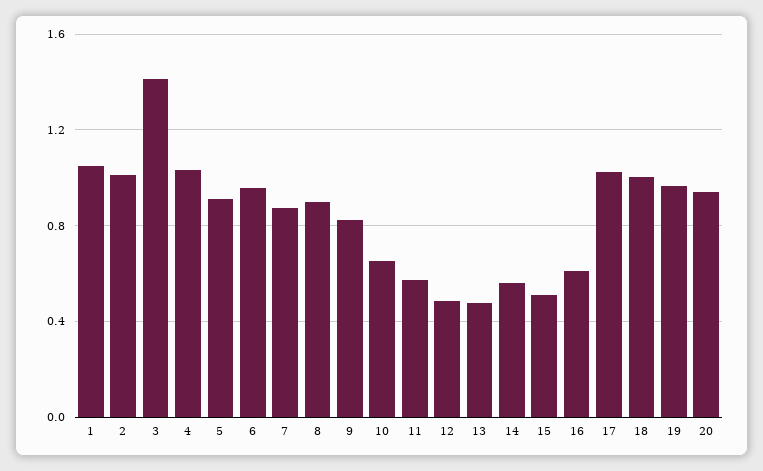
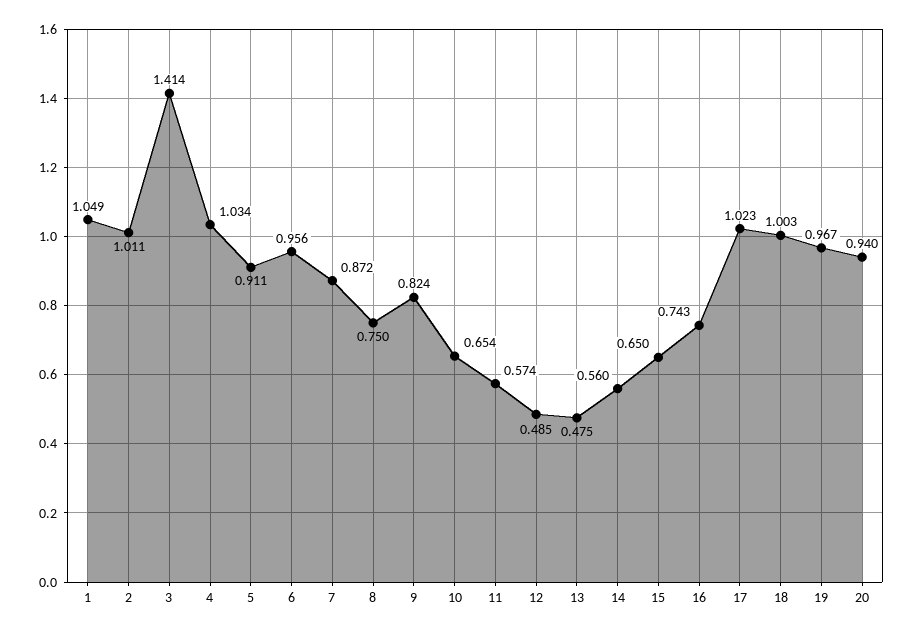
8: 0.9 -> 0.75
15: 0.5 -> 0.65
16: 0.6 -> 0.743

